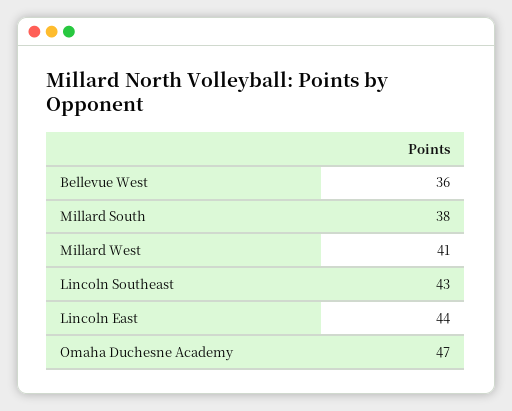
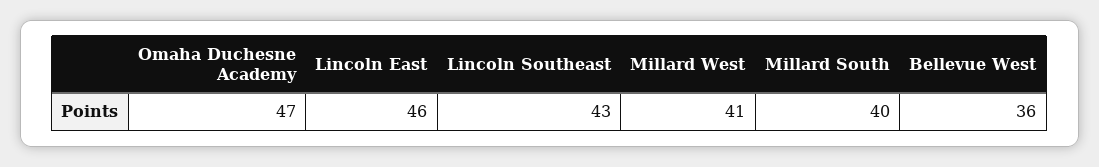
Millard South: 38 -> 40
Lincoln East: 44 -> 46

